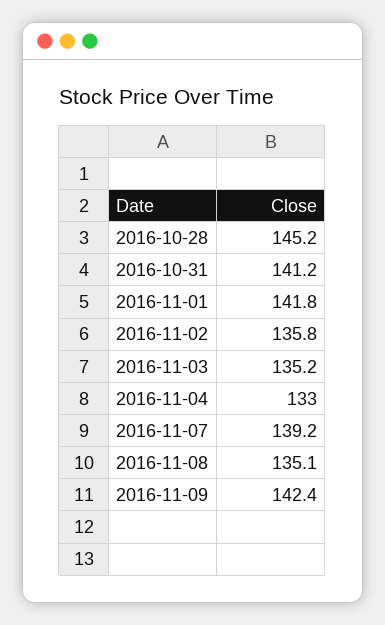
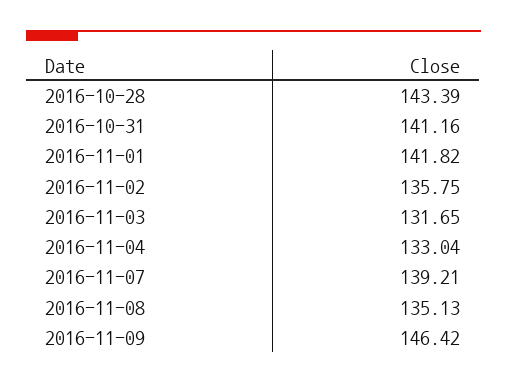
2016-10-28: 145.2 -> 143.39
2016-11-03: 135.2 -> 131.65
2016-11-09: 142.4 -> 146.42

